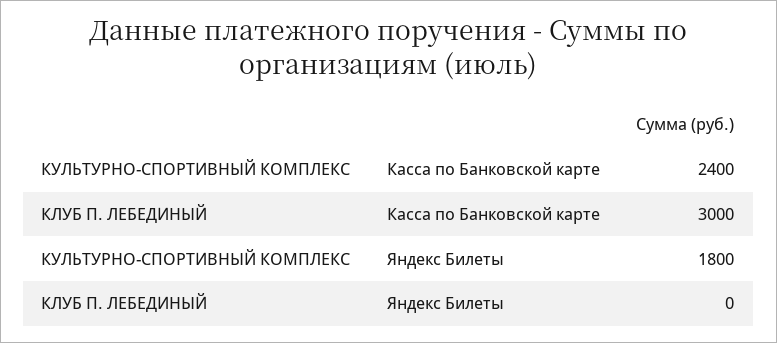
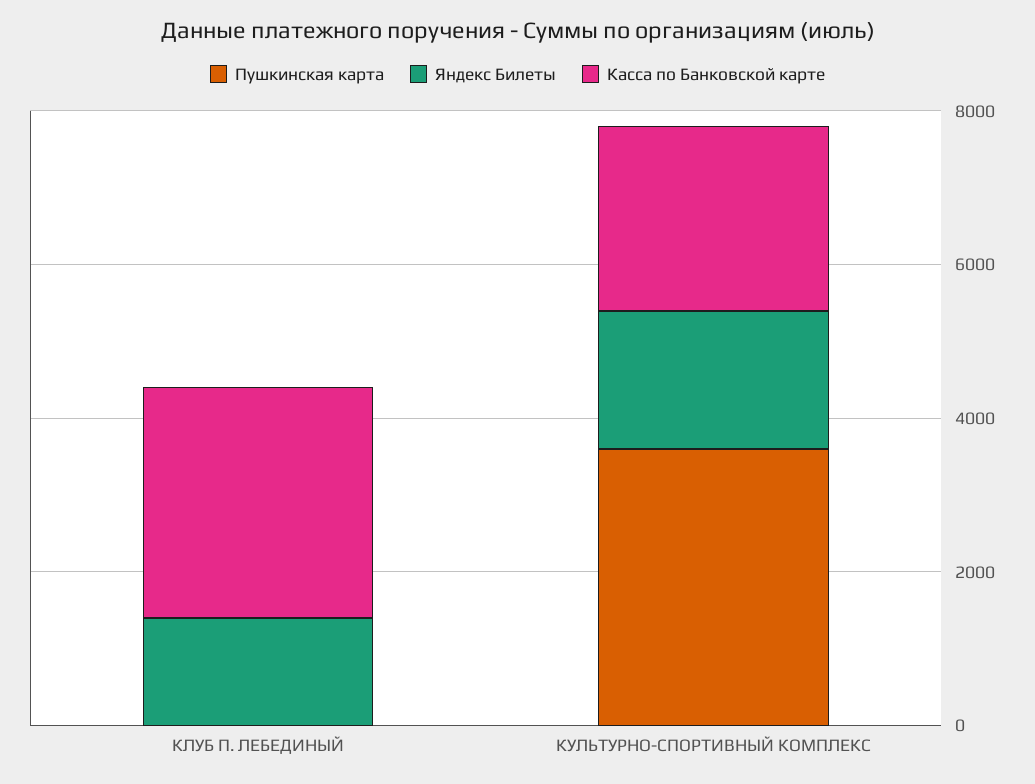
Яндекс Билеты, КЛУБ П. ЛЕБЕДИНЫЙ: 0 -> 1500
Пушкинская карта, КЛУБ П. ЛЕБЕДИНЫЙ: none -> 0
Пушкинская карта, КУЛЬТУРНО-СПОРТИВНЫЙ КОМПЛЕКС: none -> 3500

